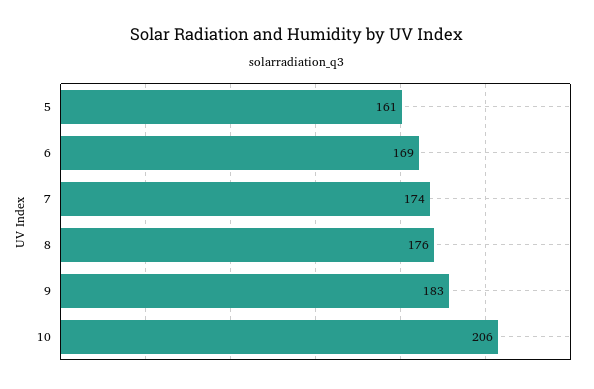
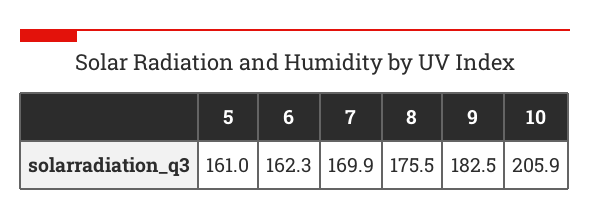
6: 169 -> 162.3
7: 174 -> 169.9

